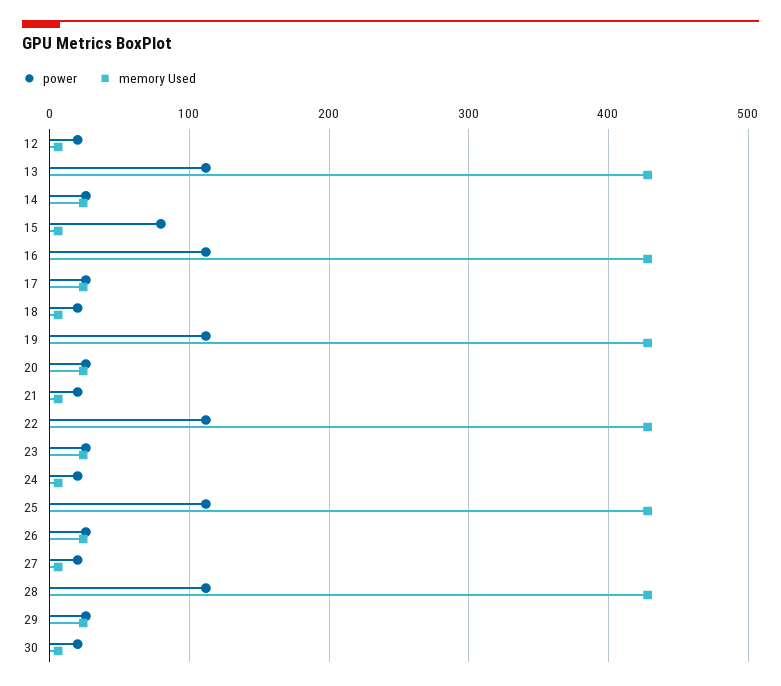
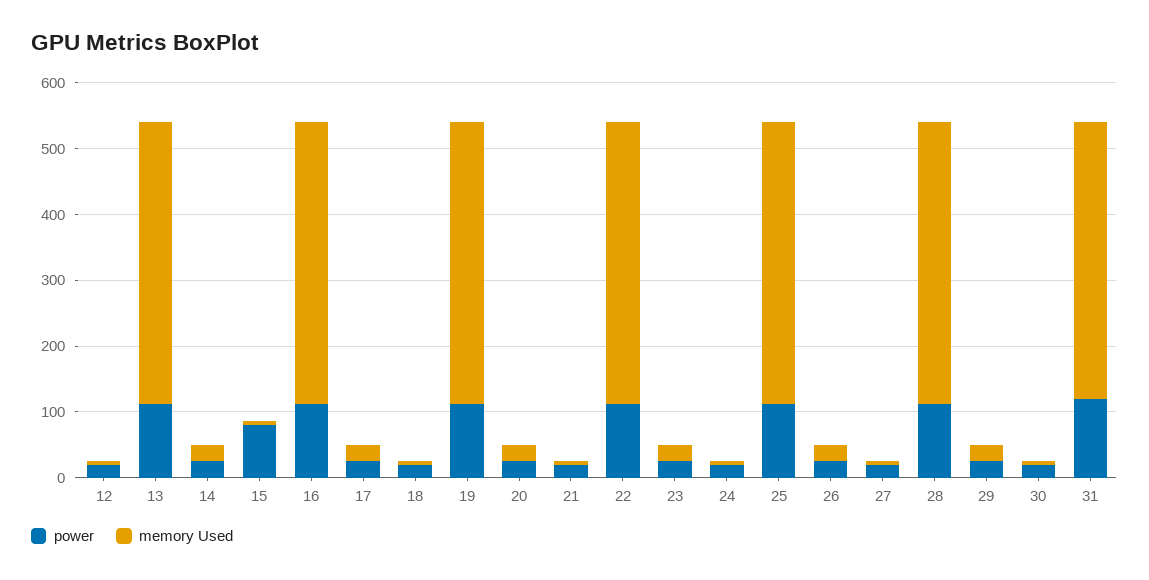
power, 31: none -> 120
memory Used, 31: none -> 420

